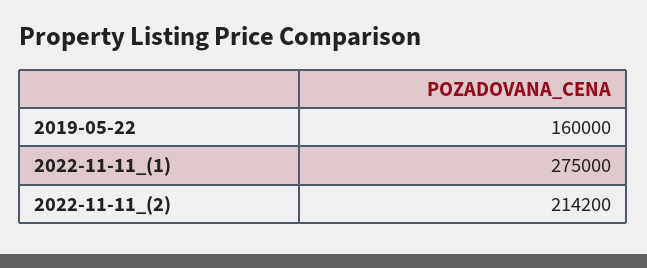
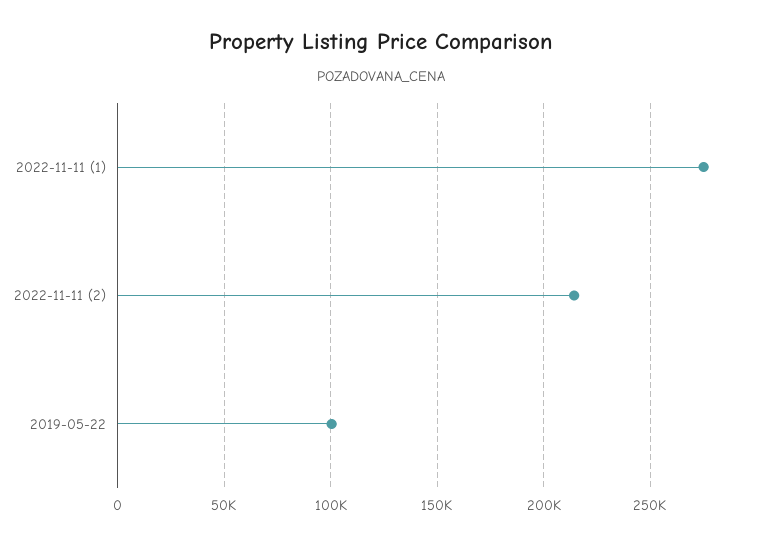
2019-05-22: 160000 -> 100000

